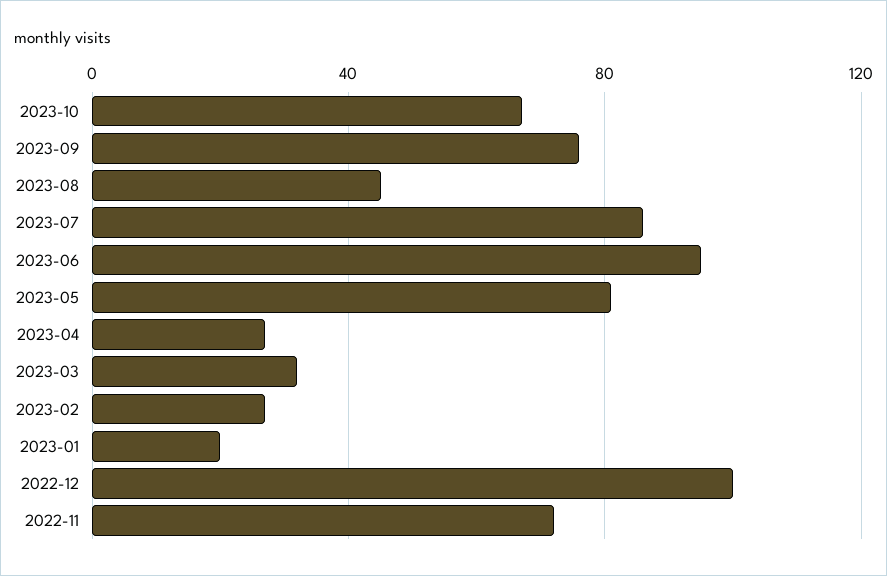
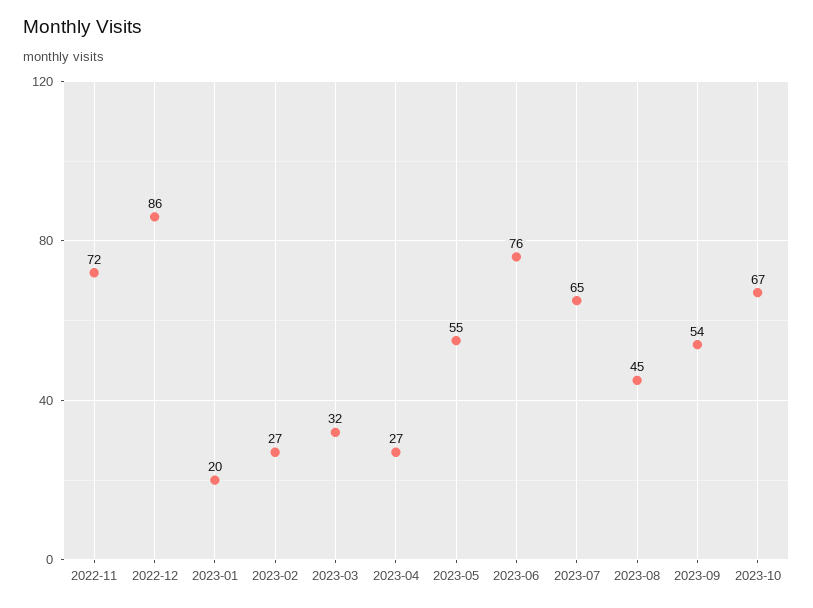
2023-09: 75 -> 54
2023-07: 85 -> 65
2023-06: 95 -> 76
2023-05: 80 -> 55
2022-12: 100 -> 86

